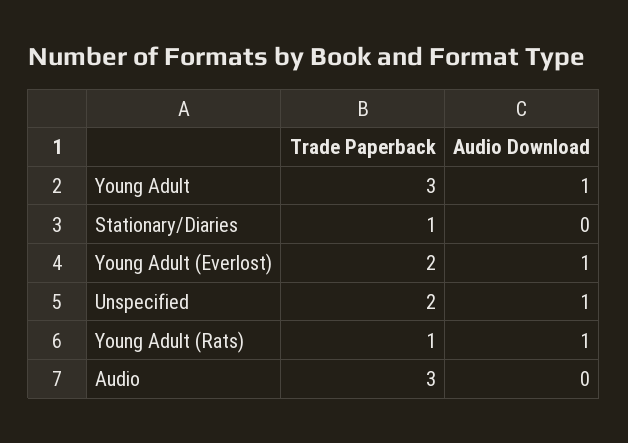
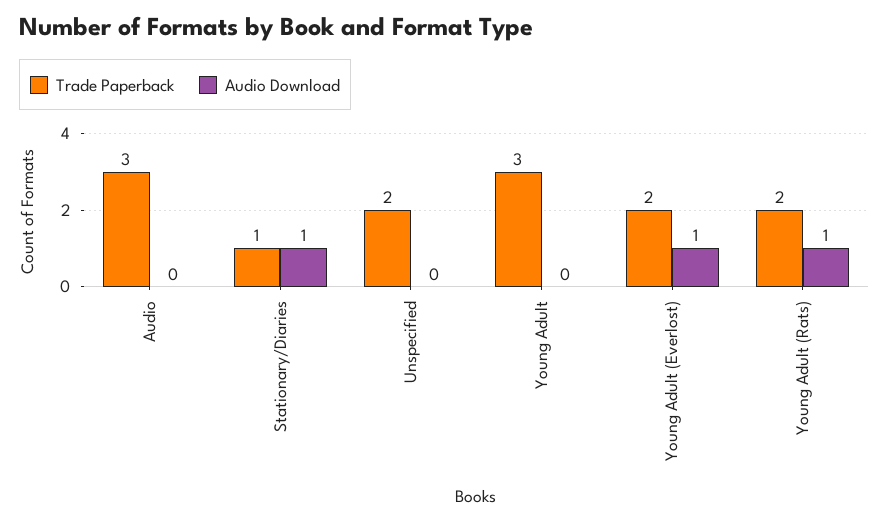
Audio Download, Young Adult: 1 -> 0
Audio Download, Stationary/Diaries: 0 -> 1
Audio Download, Unspecified: 1 -> 0
Trade Paperback, Young Adult (Rats): 1 -> 2

